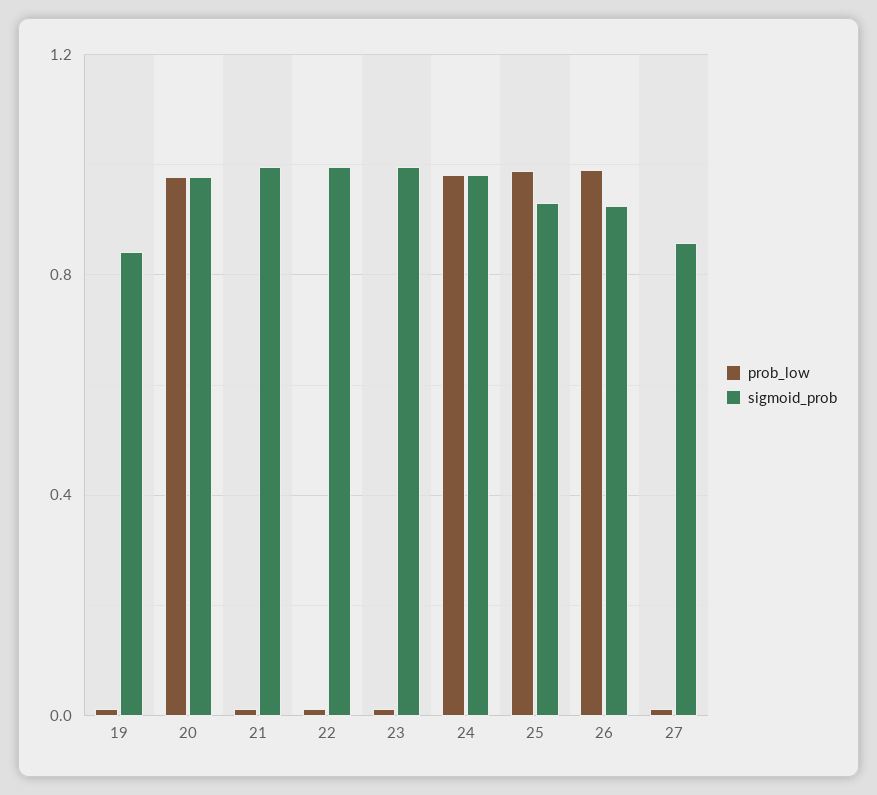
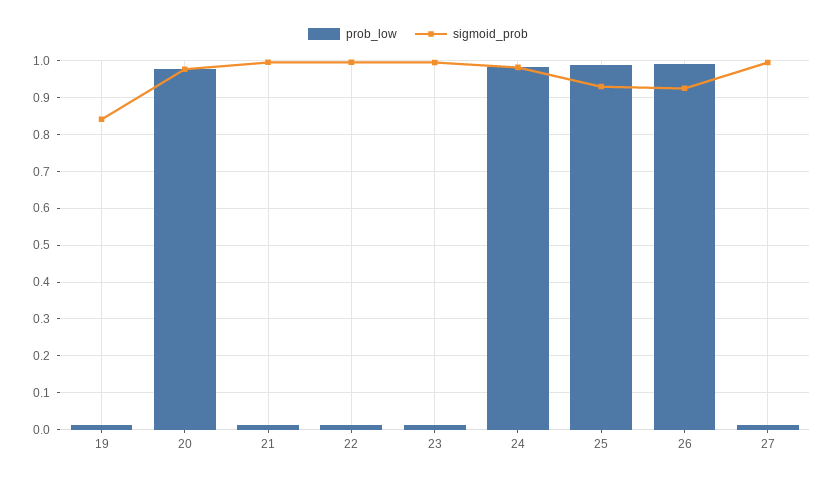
sigmoid_prob, 27: 0.85 -> 1

